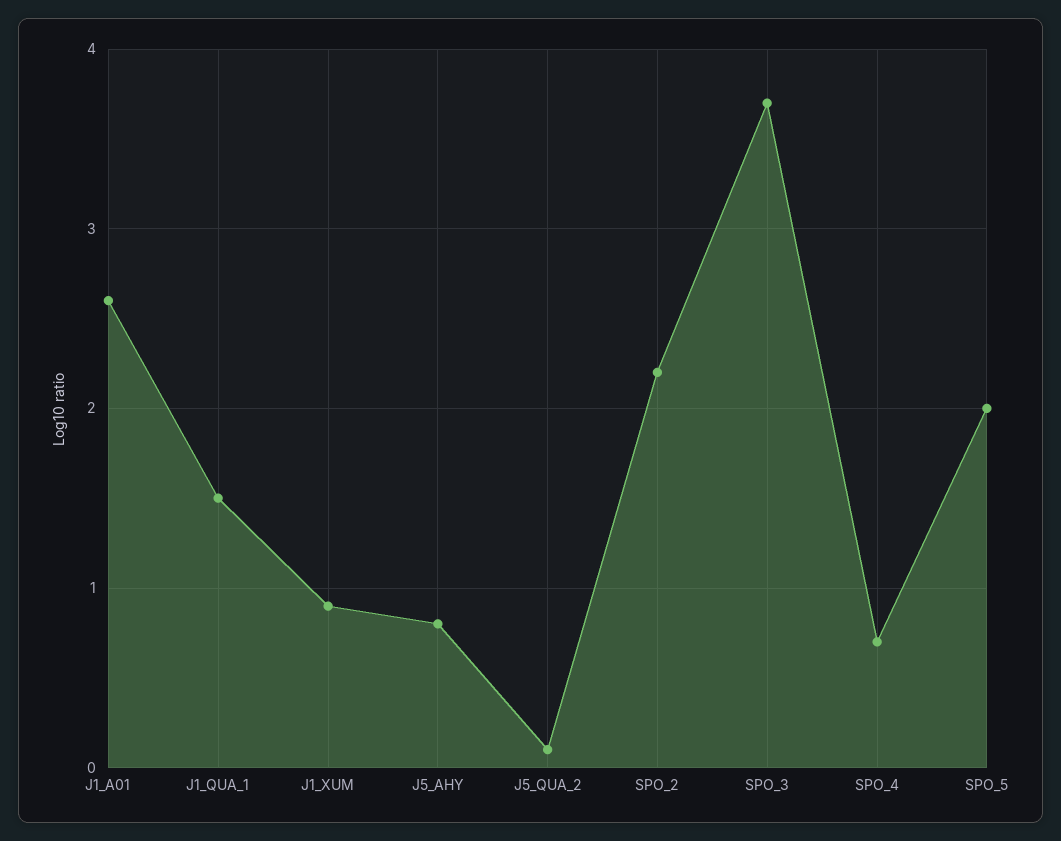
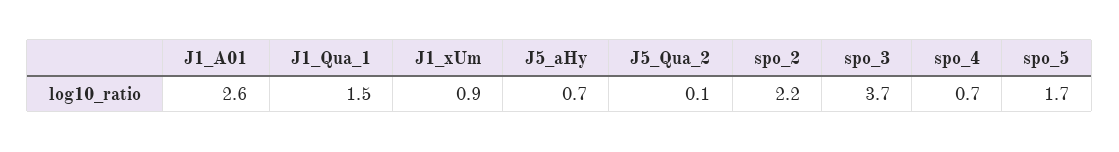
J5_AHY: 0.8 -> 0.7
SPO_5: 2 -> 1.7

